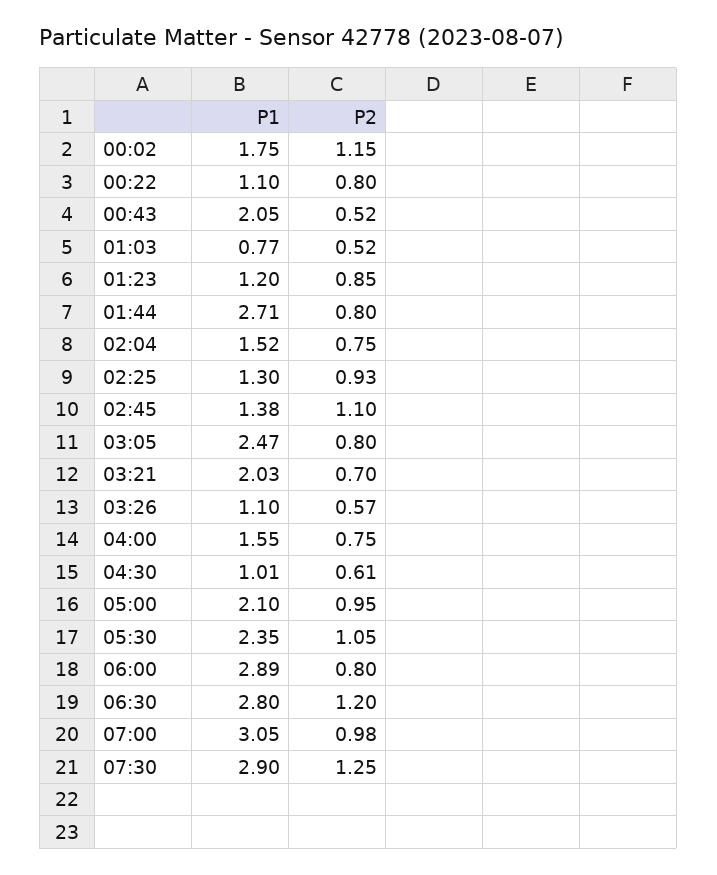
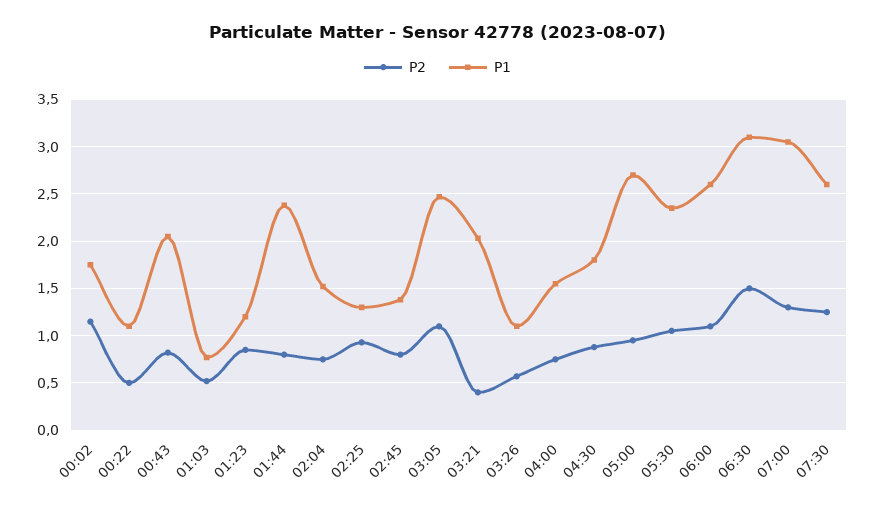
P2, 00:22: 0.8 -> 0.5
P2, 00:43: 0.52 -> 0.8
P1, 01:44: 2.71 -> 2.4
P2, 02:45: 1.1 -> 0.8
P2, 03:05: 0.8 -> 1.1
P2, 03:21: 0.7 -> 0.4
P1, 04:30: 1.01 -> 1.8
P2, 04:30: 0.61 -> 0.9
P1, 05:00: 2.1 -> 2.7
P1, 06:00: 2.89 -> 2.6
P2, 06:00: 0.8 -> 1.1
P1, 06:30: 2.8 -> 3.1
P2, 06:30: 1.2 -> 1.5
P2, 07:00: 0.98 -> 1.3
P1, 07:30: 2.9 -> 2.6

